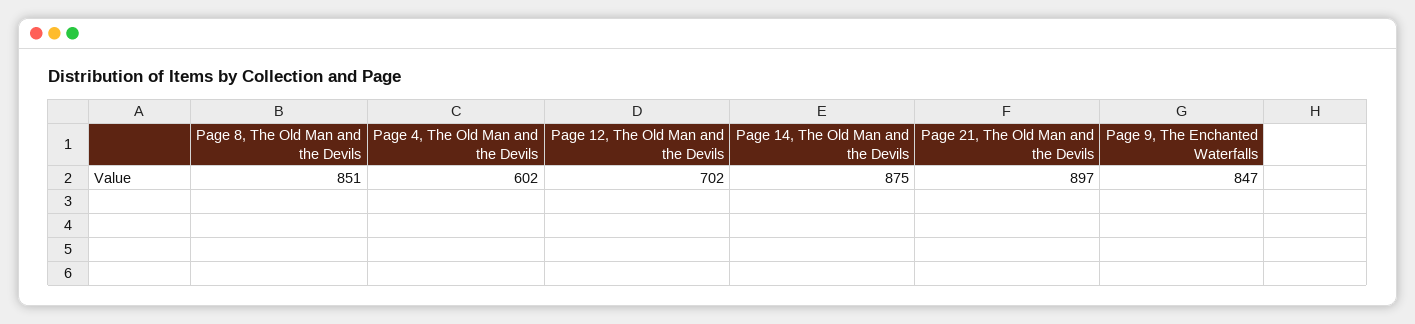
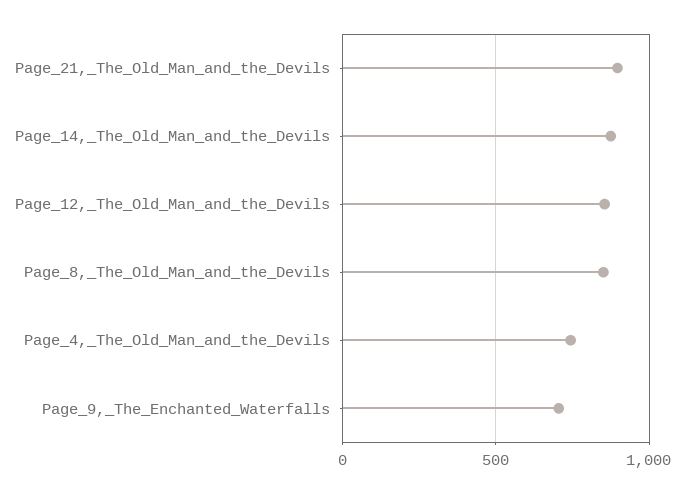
Page 4, The Old Man and the Devils: 602 -> 750
Page 12, The Old Man and the Devils: 702 -> 850
Page 9, The Enchanted Waterfalls: 847 -> 700

